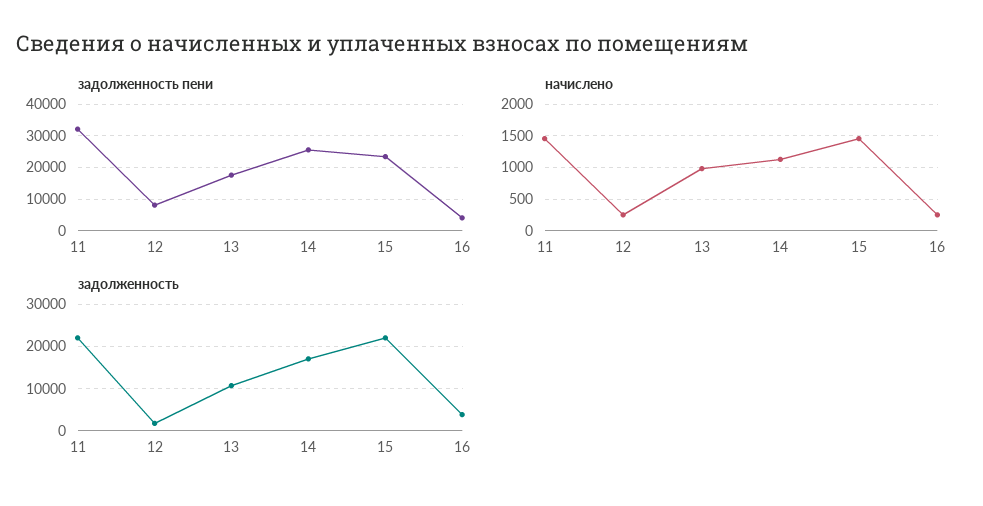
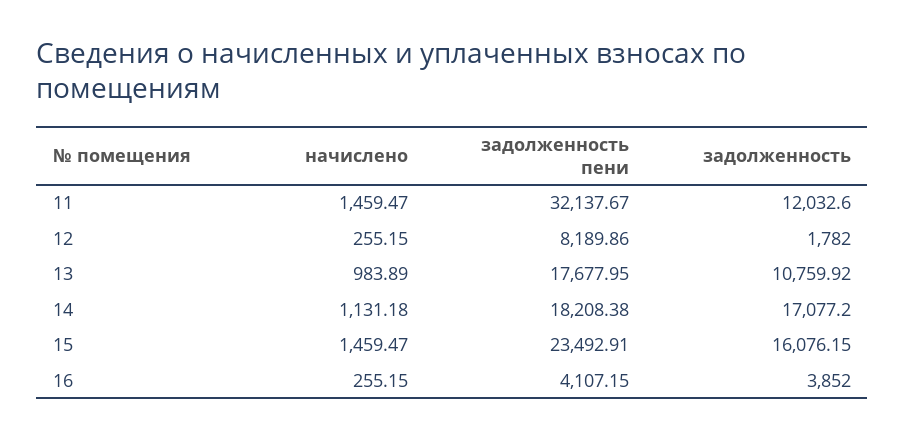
задолженность пени, 14: 26000 -> 18208.38
задолженность, 11: 22000 -> 12032.6
задолженность, 15: 22000 -> 16076.15

